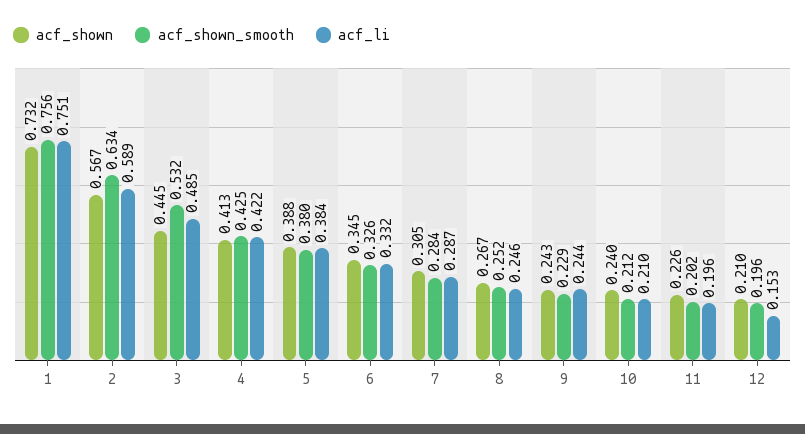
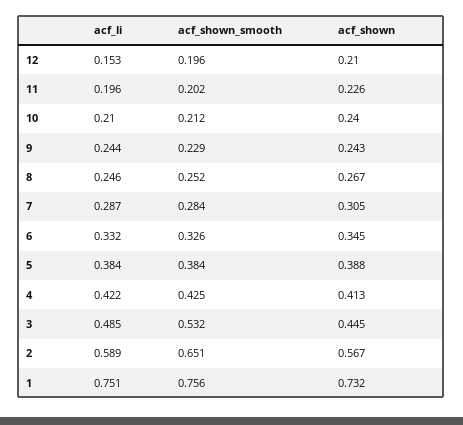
acf_shown_smooth, 2: 0.634 -> 0.651
acf_shown_smooth, 5: 0.38 -> 0.384

